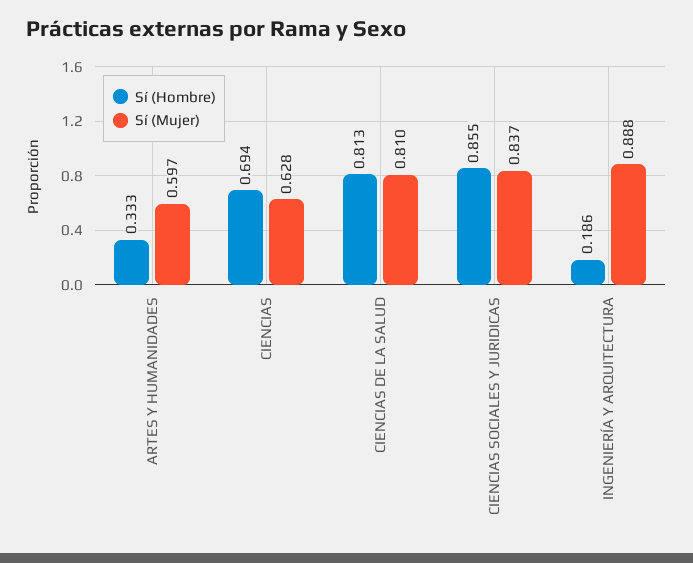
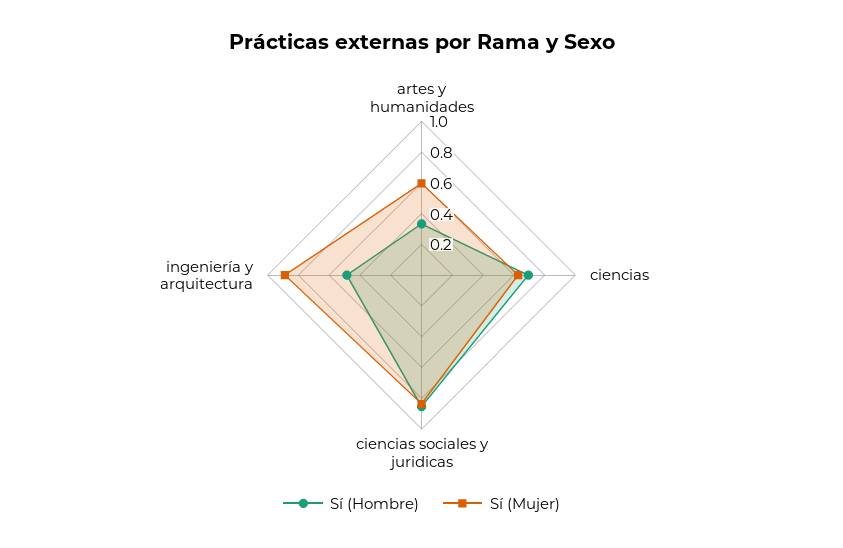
Sí (Hombre), CIENCIAS DE LA SALUD: 0.813 -> none
Sí (Mujer), CIENCIAS DE LA SALUD: 0.81 -> none
Sí (Hombre), INGENIERÍA Y ARQUITECTURA: 0.186 -> 0.5

